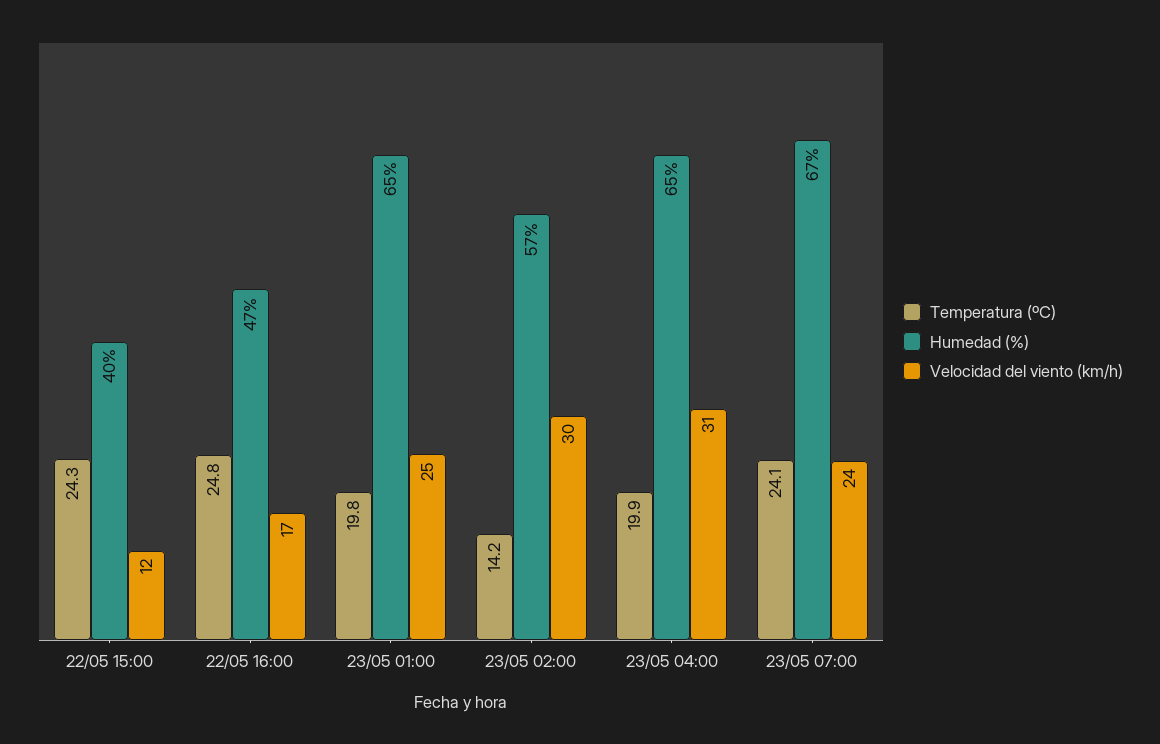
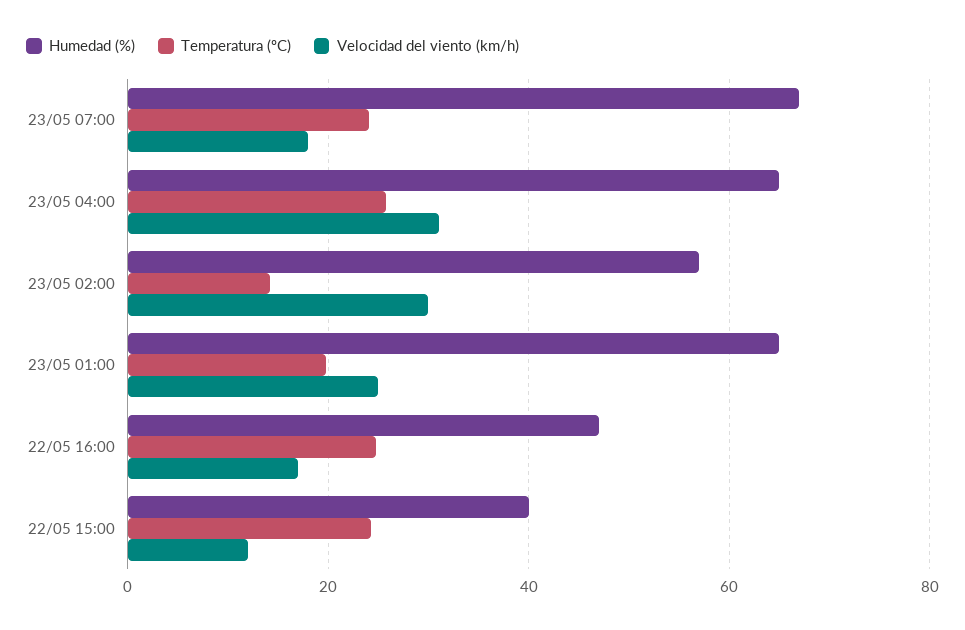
Temperatura (ºC), 23/05 04:00: 19.9 -> 26
Velocidad del viento (km/h), 23/05 07:00: 24 -> 18

